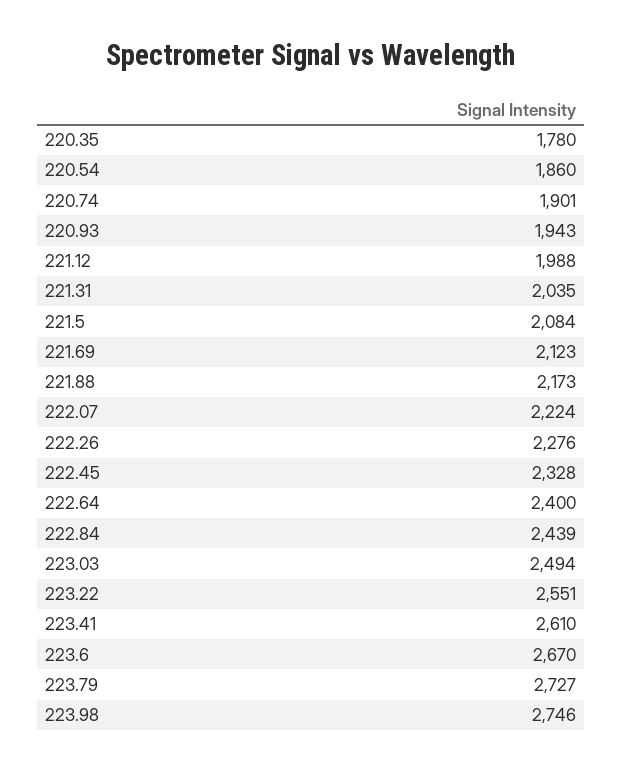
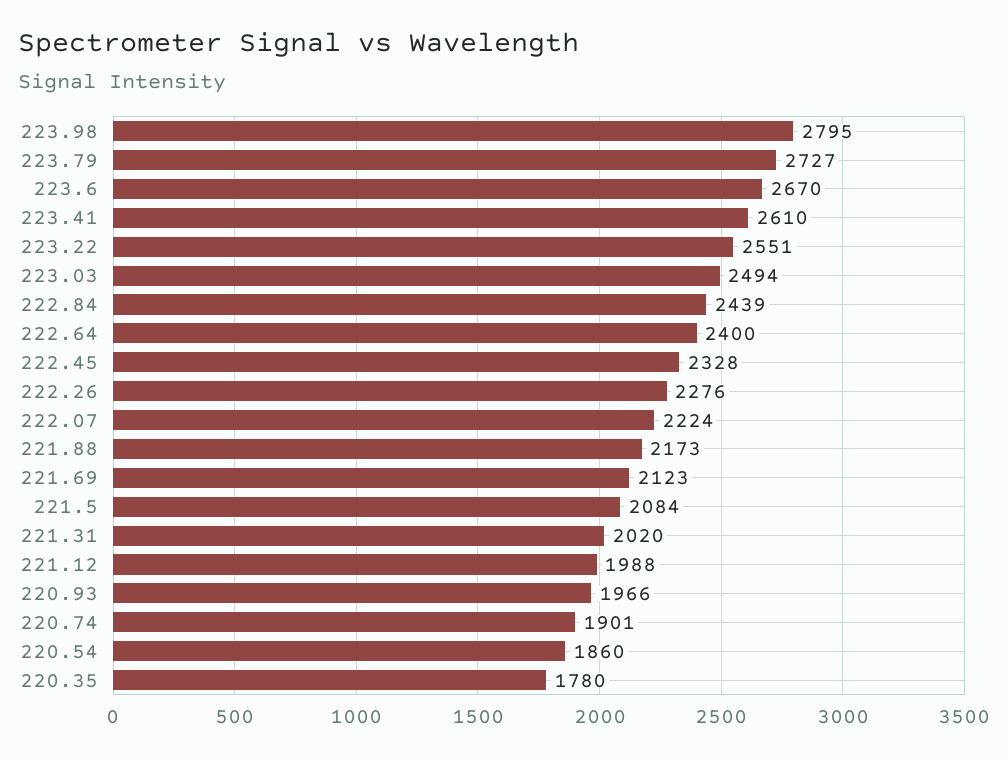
220.93: 1943 -> 1966
221.31: 2035 -> 2020
223.98: 2746 -> 2795

